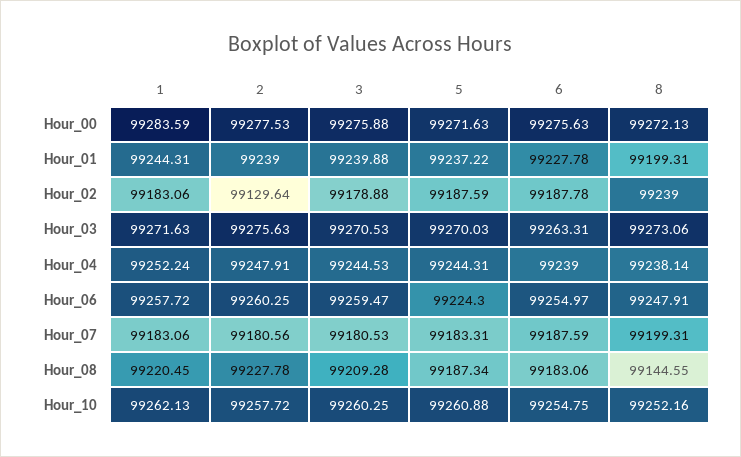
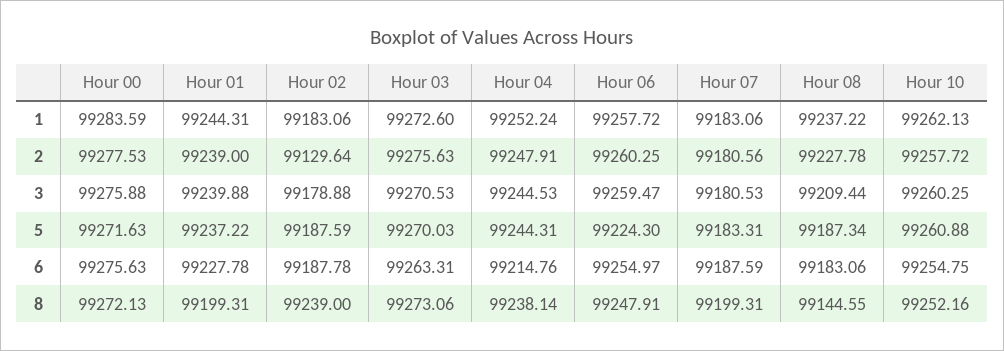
1, Hour_03: 99271.63 -> 99272.6
6, Hour_04: 99239 -> 99214.76
1, Hour_08: 99220.45 -> 99237.22
3, Hour_08: 99209.28 -> 99209.44

